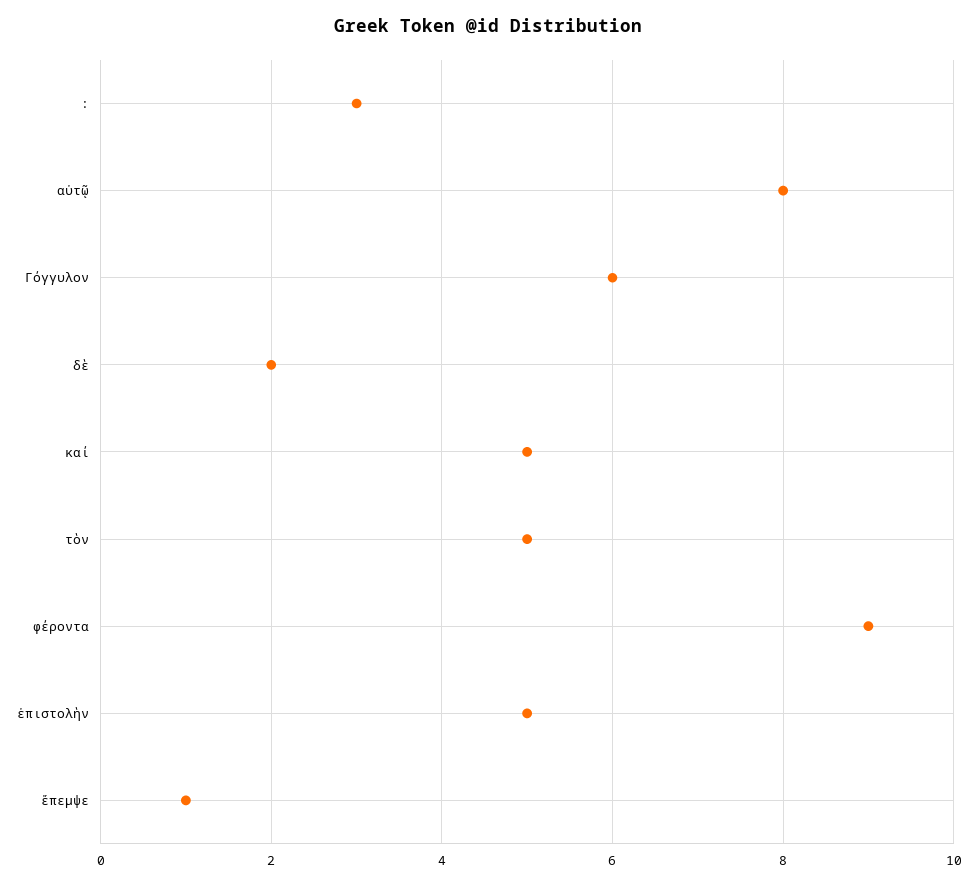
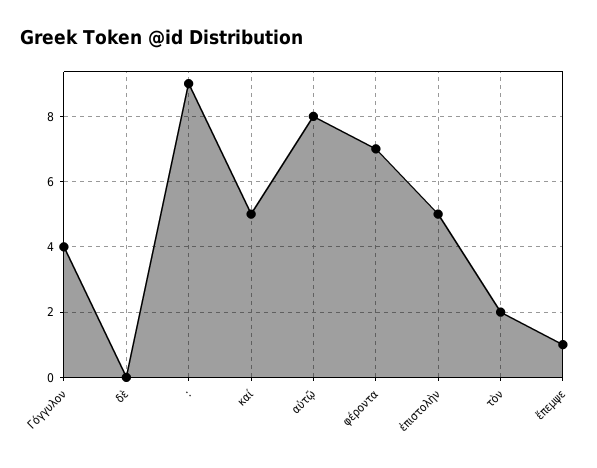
:: 3 -> 9
Γόγγυλον: 6 -> 4
δὲ: 2 -> 0
τὸν: 5 -> 2
φέροντα: 9 -> 7

